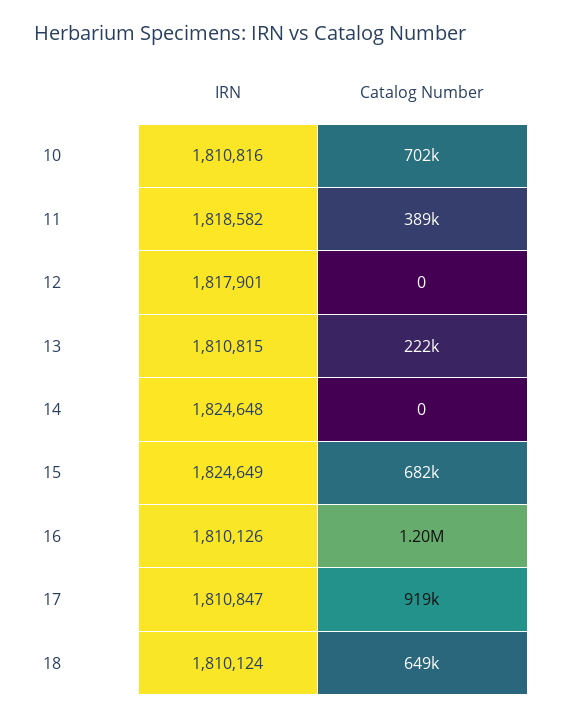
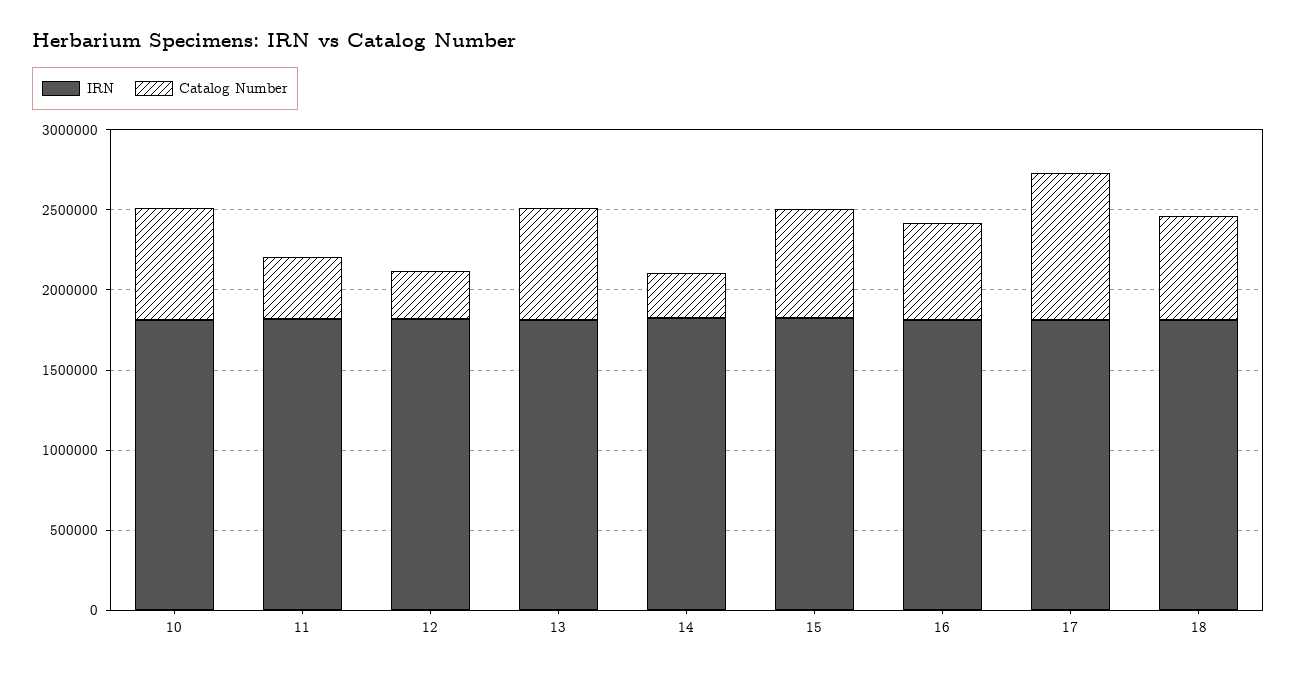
Catalog Number, 12: 0 -> 300000
Catalog Number, 13: 222000 -> 700000
Catalog Number, 14: 0 -> 300000
Catalog Number, 16: 1200000 -> 600000

